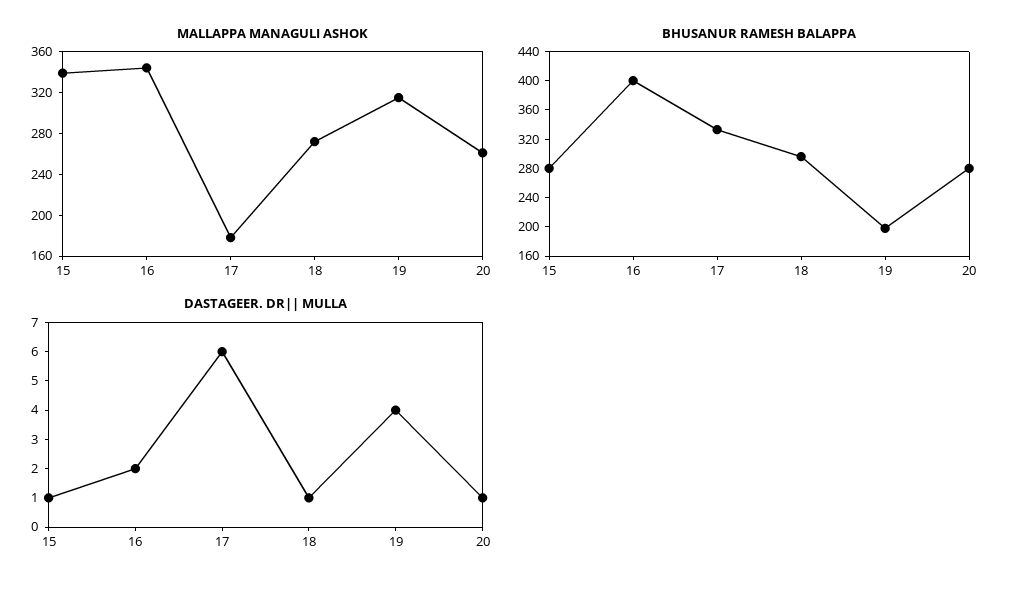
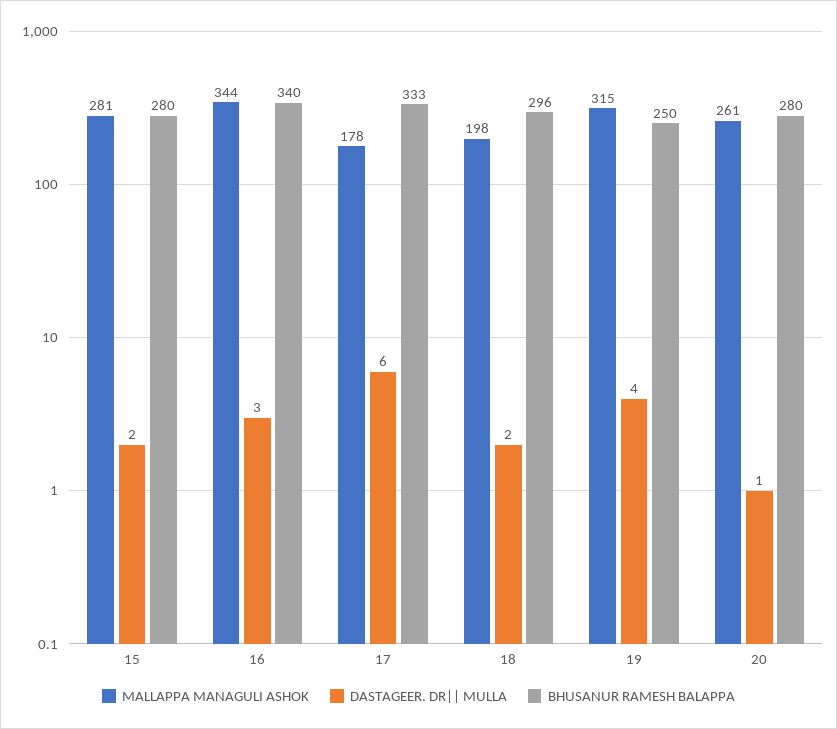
MALLAPPA MANAGULI ASHOK, 15: 340 -> 281
MALLAPPA MANAGULI ASHOK, 18: 270 -> 198
BHUSANUR RAMESH BALAPPA, 16: 400 -> 340
BHUSANUR RAMESH BALAPPA, 19: 200 -> 250
DASTAGEER. DR|| MULLA, 15: 1 -> 2
DASTAGEER. DR|| MULLA, 16: 2 -> 3
DASTAGEER. DR|| MULLA, 18: 1 -> 2

